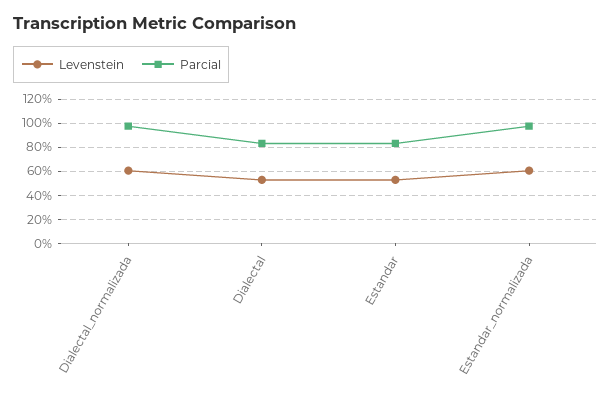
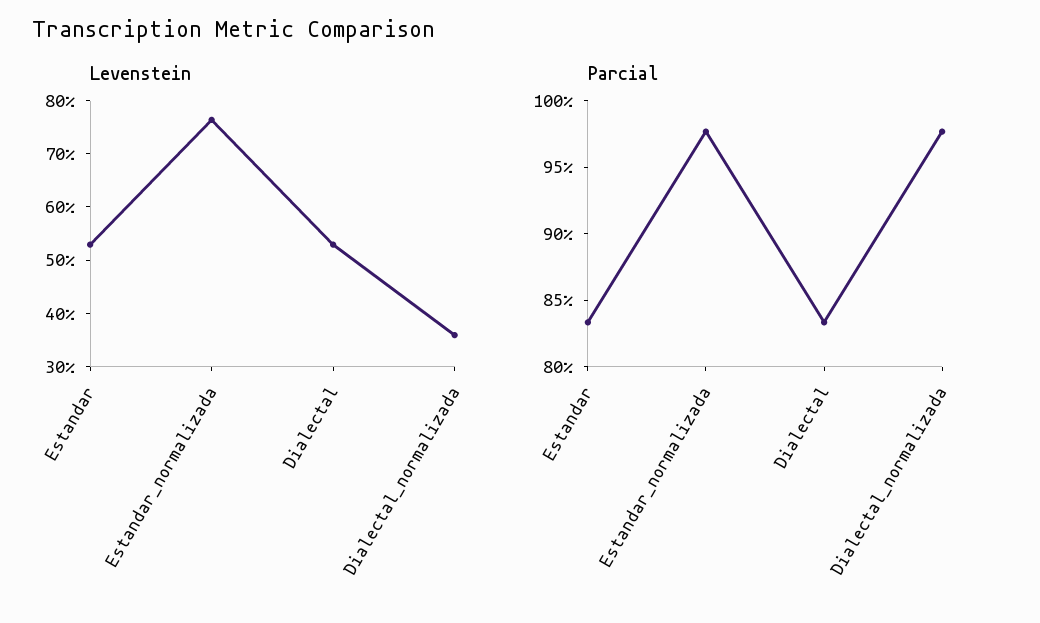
Levenstein, Dialectal_normalizada: 60 -> 36
Levenstein, Estandar_normalizada: 60 -> 76

